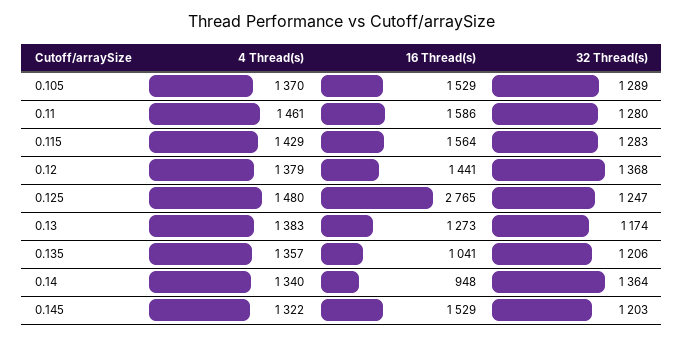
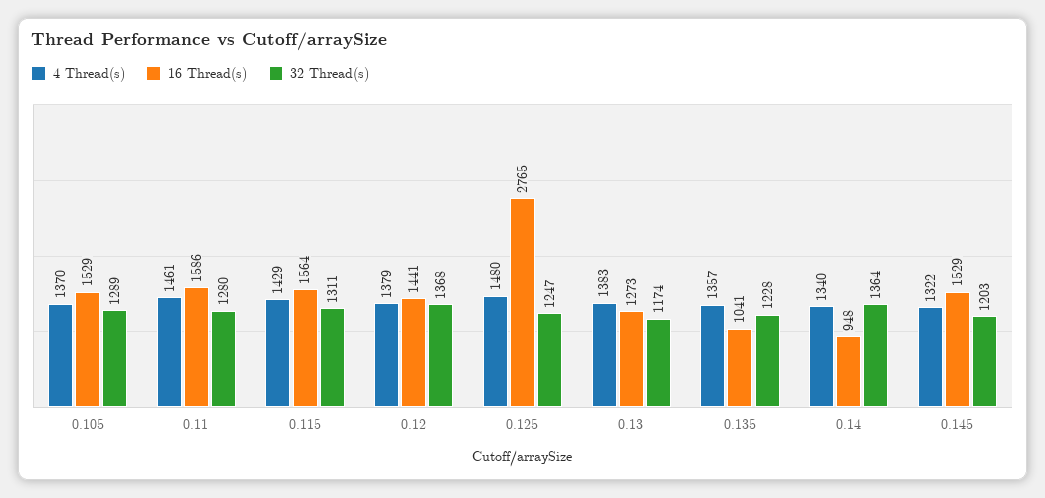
32 Thread(s), 0.115: 1283 -> 1311
32 Thread(s), 0.135: 1206 -> 1228

